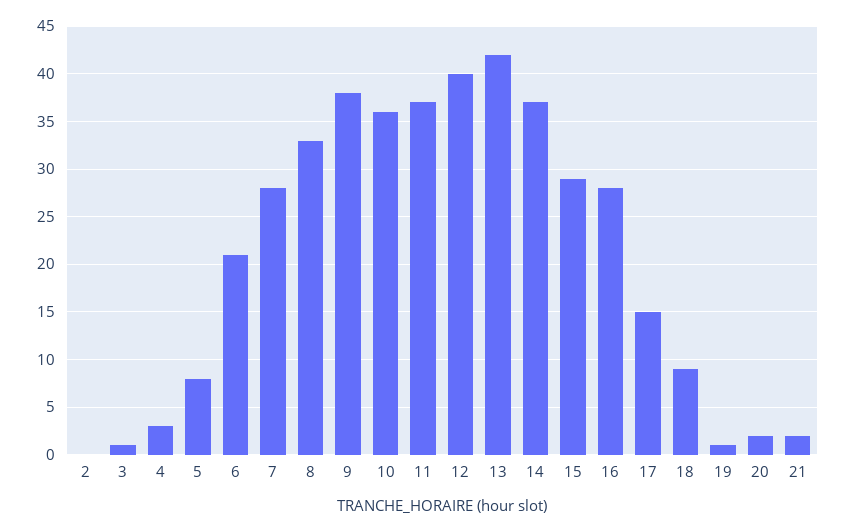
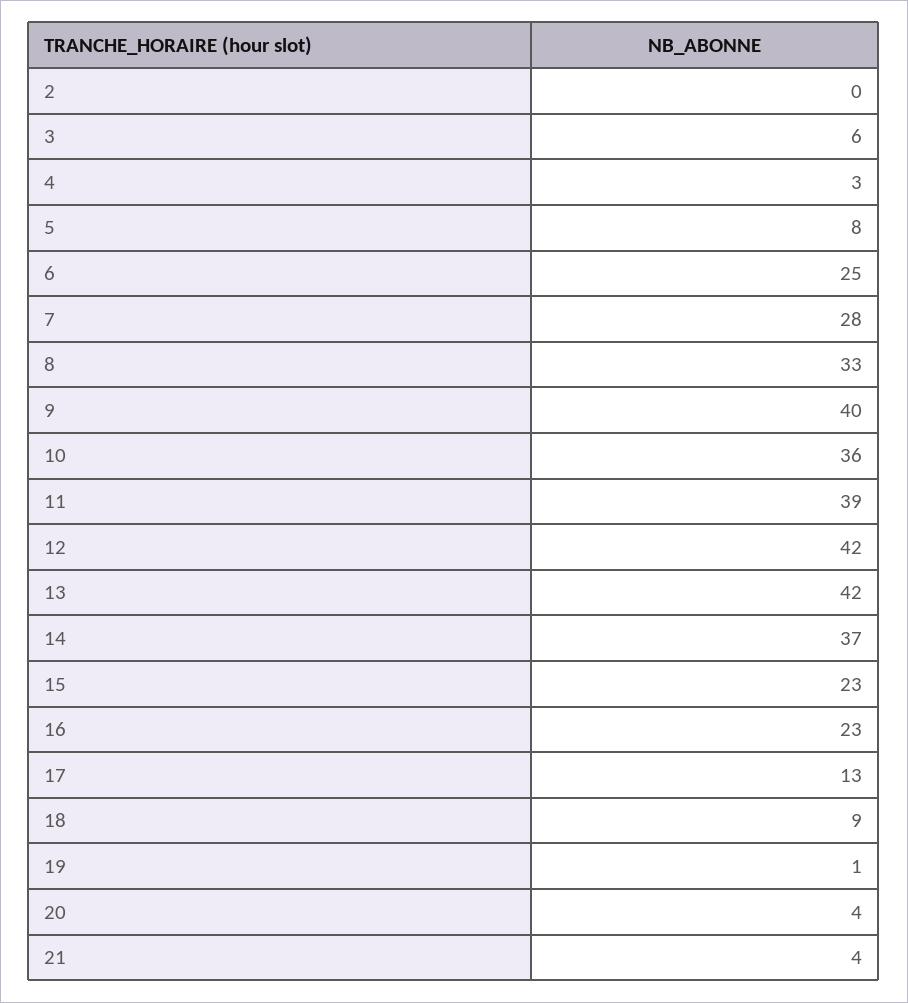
3: 1 -> 6
6: 21 -> 25
9: 38 -> 40
11: 37 -> 39
12: 40 -> 42
15: 29 -> 23
16: 28 -> 23
17: 15 -> 13
20: 2 -> 4
21: 2 -> 4

